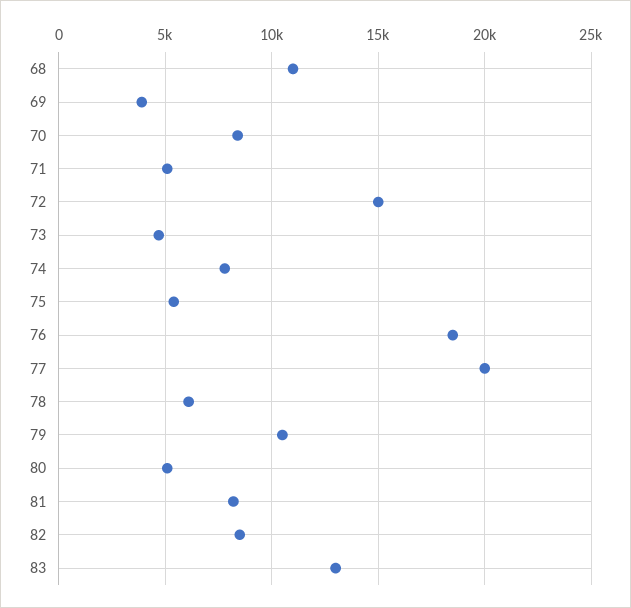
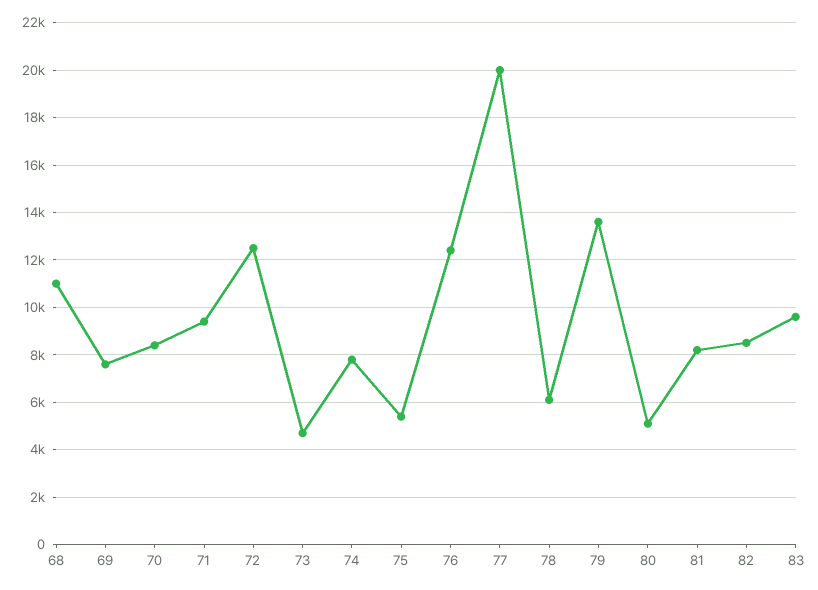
69: 4000 -> 7500
71: 5000 -> 9500
72: 15000 -> 12500
76: 18500 -> 12500
79: 10500 -> 13500
83: 13000 -> 9500

